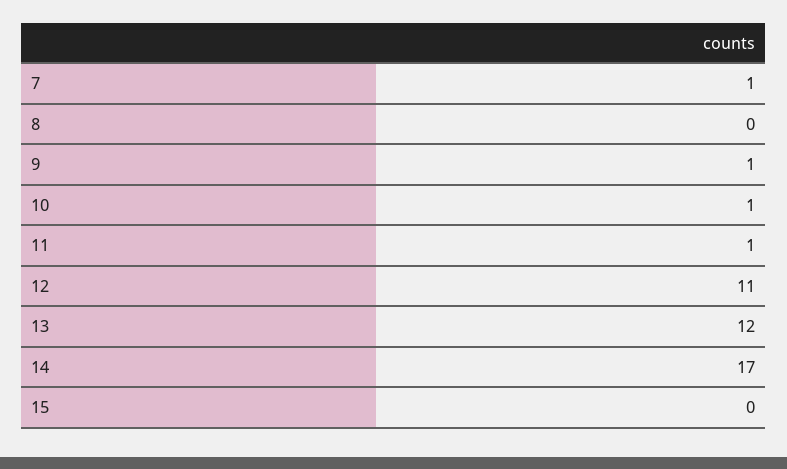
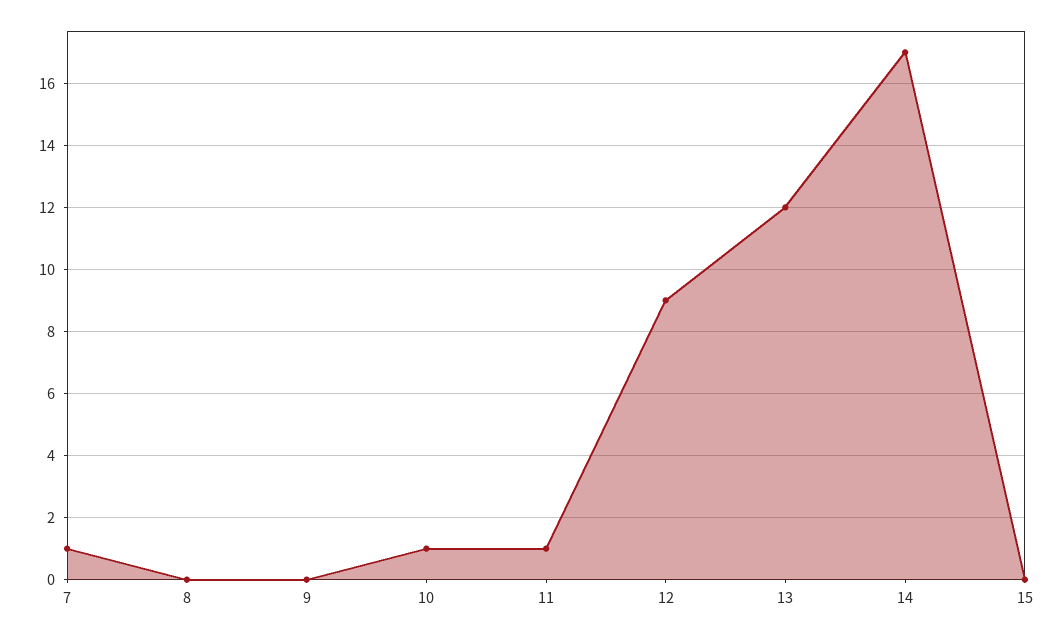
9: 1 -> 0
12: 11 -> 9

